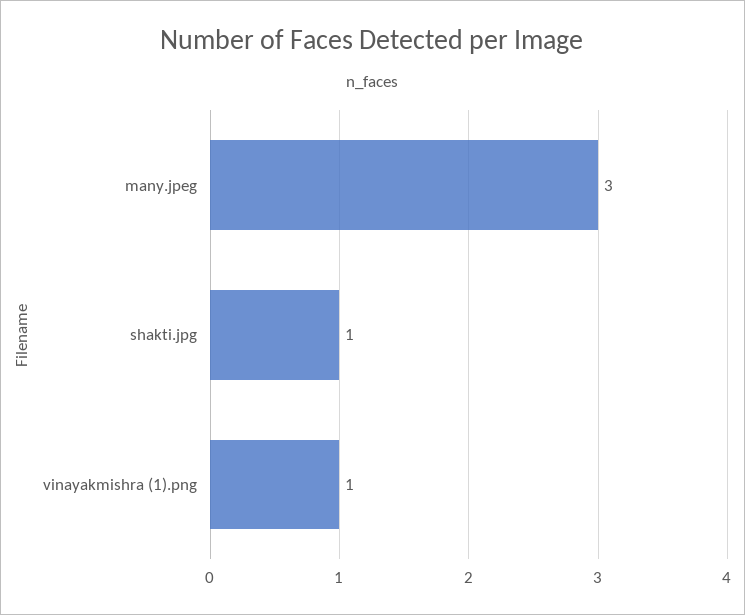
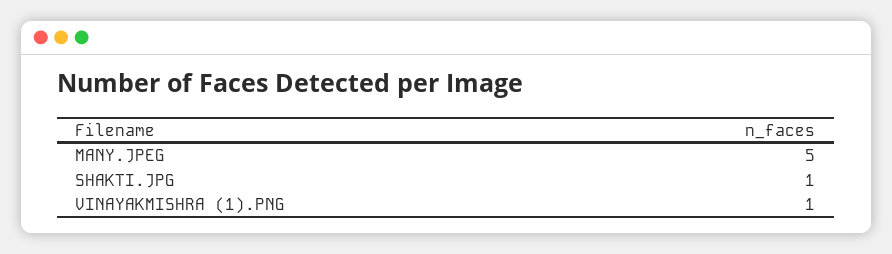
many.jpeg: 3 -> 5

